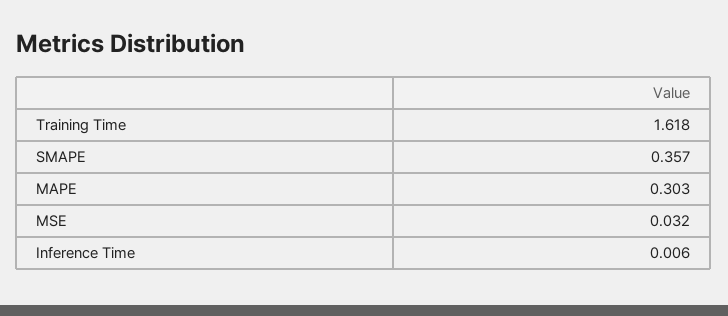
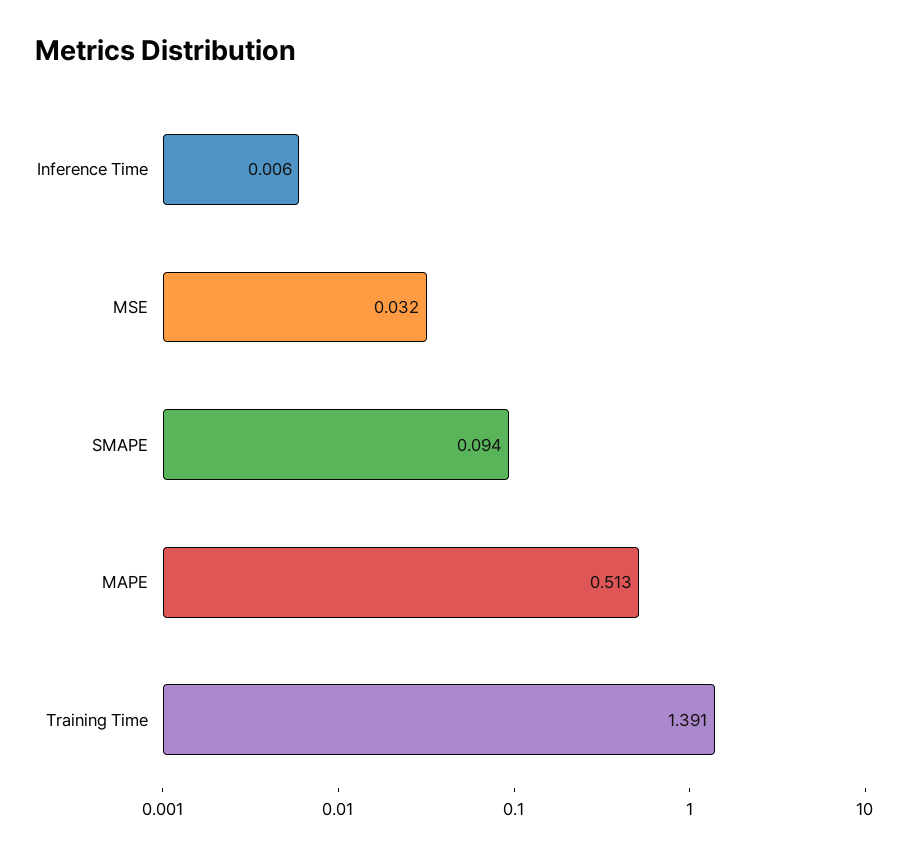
Training Time: 1.618 -> 1.391
SMAPE: 0.357 -> 0.094
MAPE: 0.303 -> 0.513

